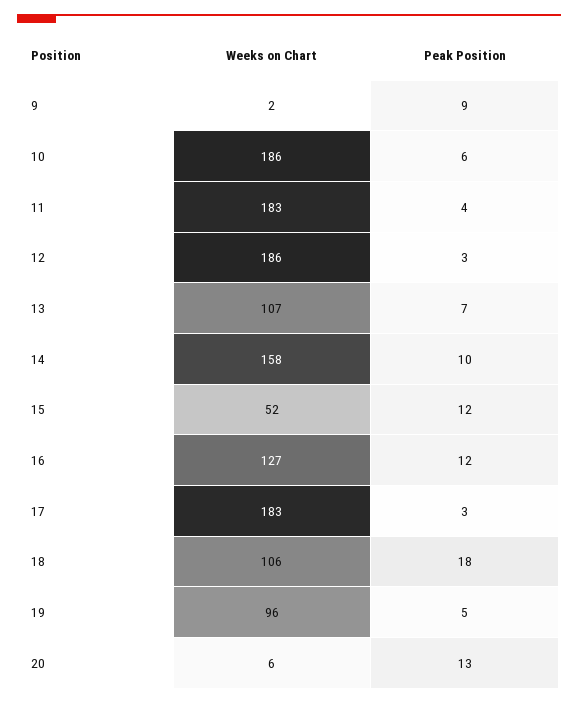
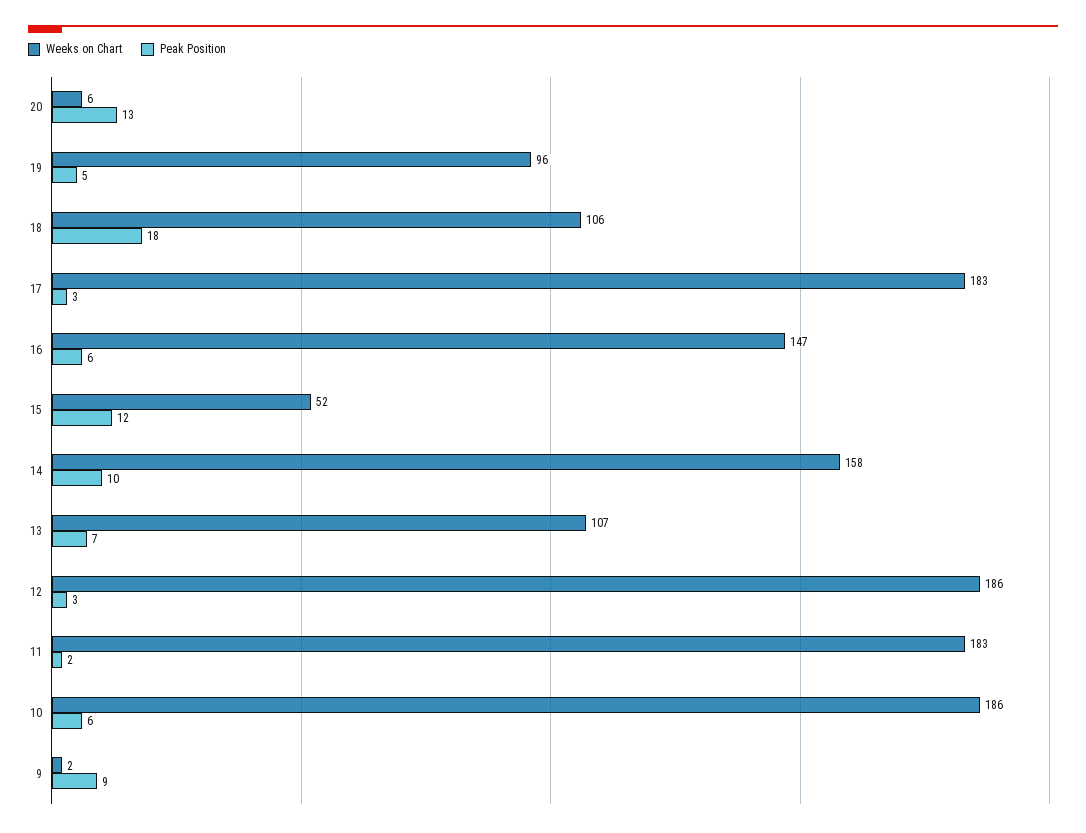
Peak Position, 11: 4 -> 2
Weeks on Chart, 16: 127 -> 147
Peak Position, 16: 12 -> 6

